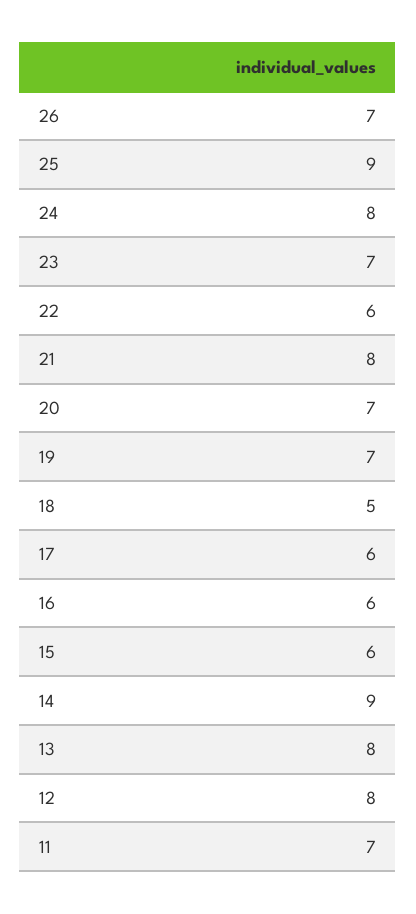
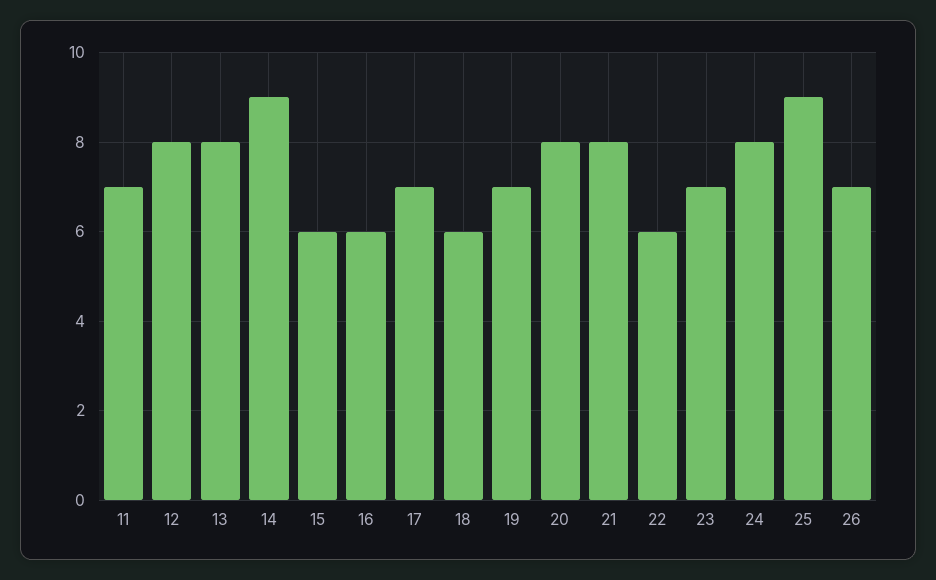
20: 7 -> 8
18: 5 -> 6
17: 6 -> 7

